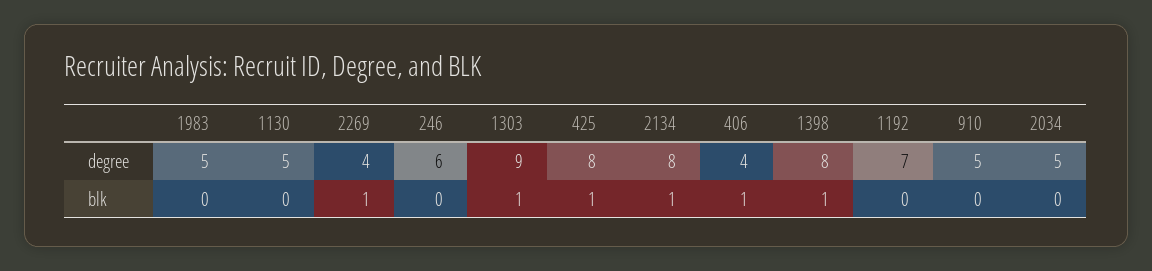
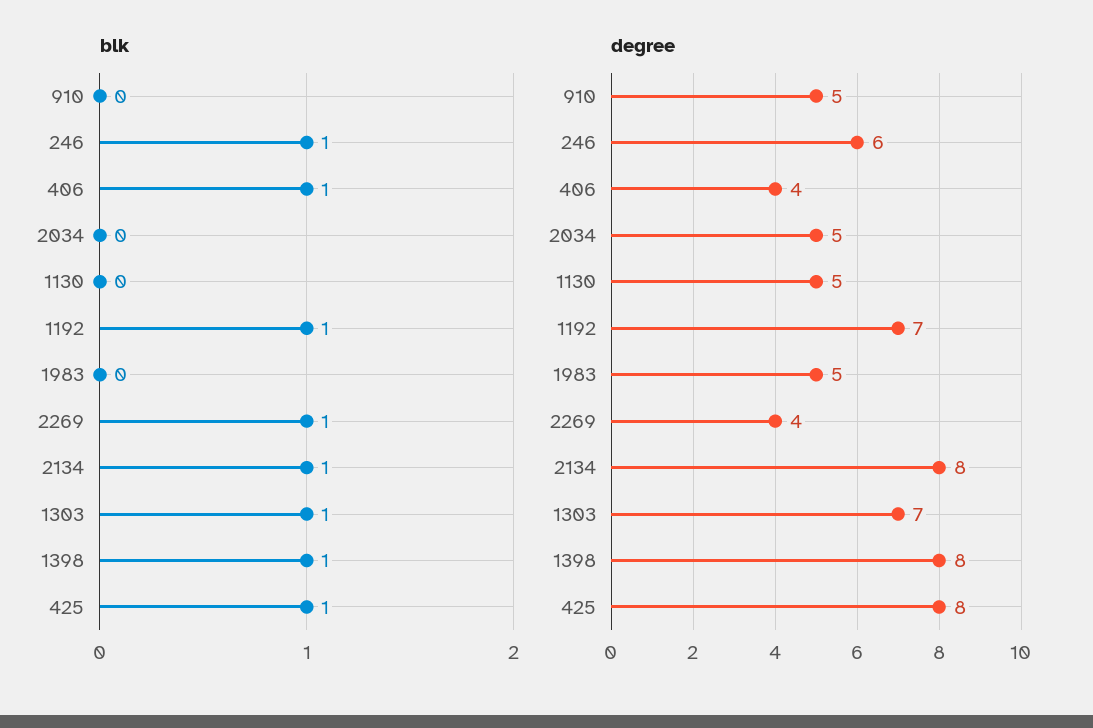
degree, 1303: 9 -> 7
blk, 246: 0 -> 1
blk, 1192: 0 -> 1

